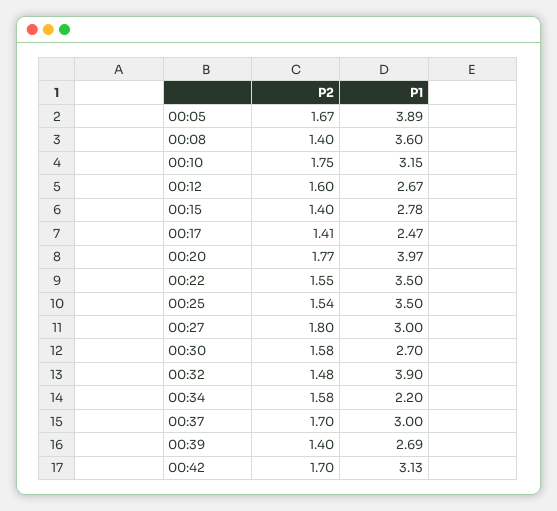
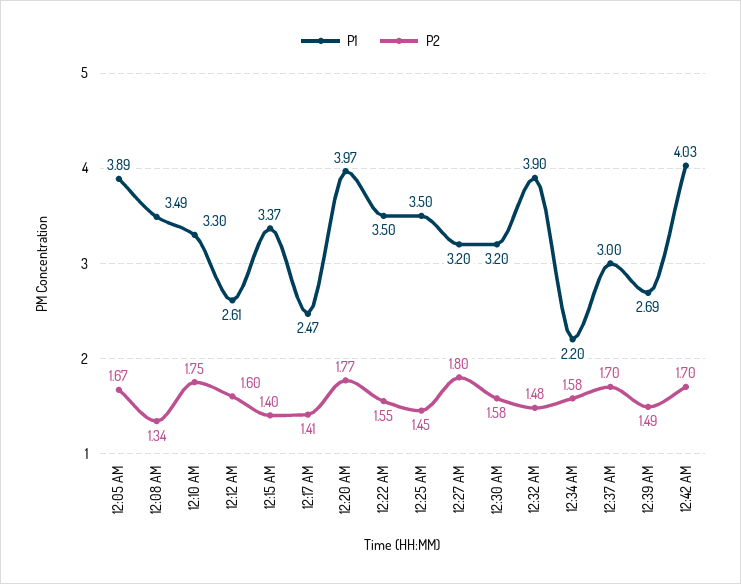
P2, 00:08: 1.4 -> 1.34
P1, 00:08: 3.6 -> 3.49
P1, 00:10: 3.15 -> 3.3
P1, 00:12: 2.67 -> 2.61
P1, 00:15: 2.78 -> 3.37
P2, 00:25: 1.54 -> 1.45
P1, 00:27: 3 -> 3.2
P1, 00:30: 2.7 -> 3.2
P2, 00:39: 1.4 -> 1.49
P1, 00:42: 3.13 -> 4.03

